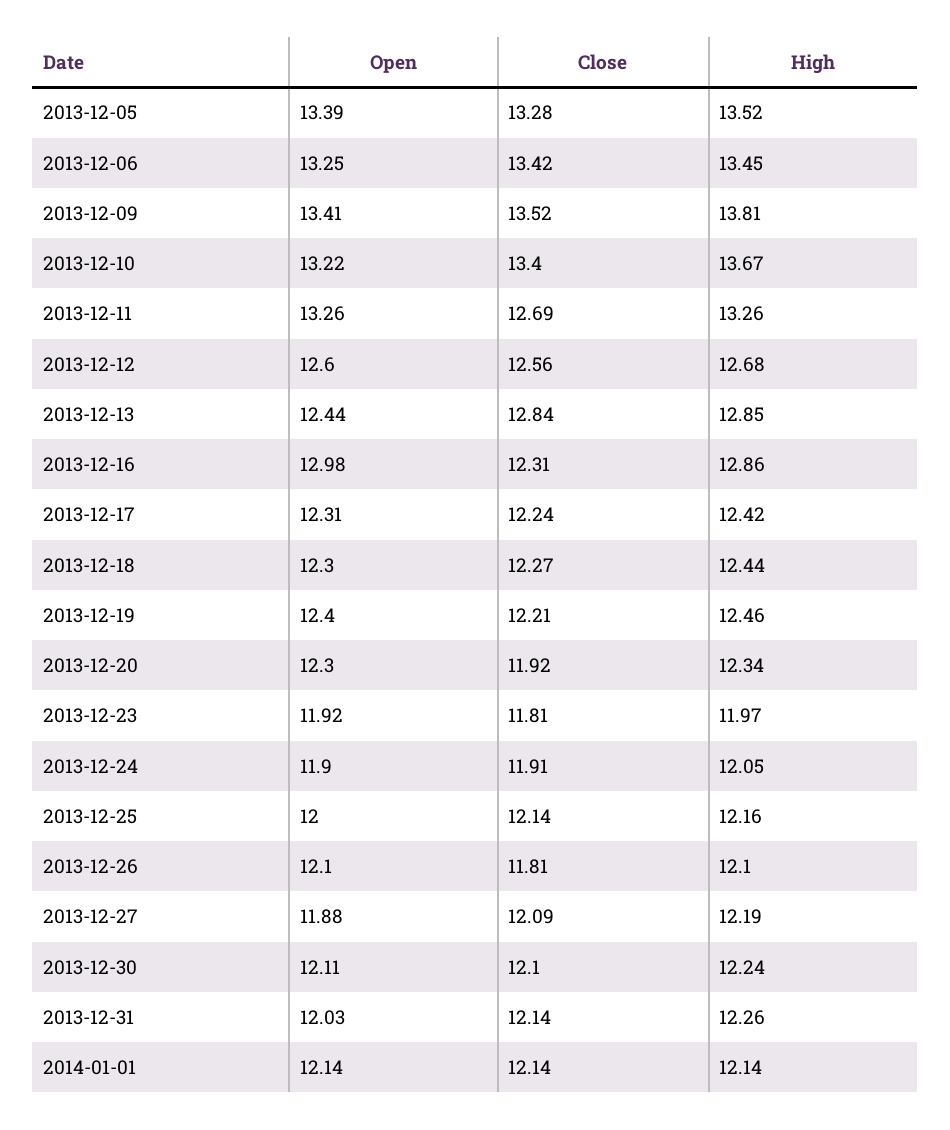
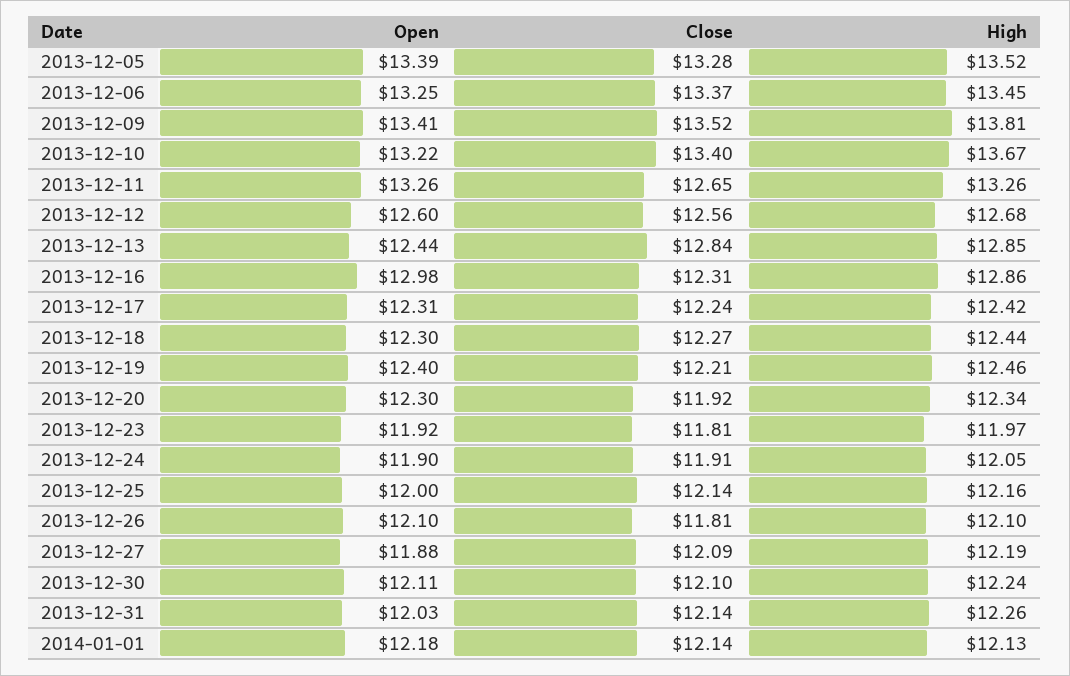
Close, 2013-12-06: 13.42 -> 13.37
Close, 2013-12-11: 12.69 -> 12.65
Open, 2014-01-01: 12.14 -> 12.18
High, 2014-01-01: 12.14 -> 12.13

